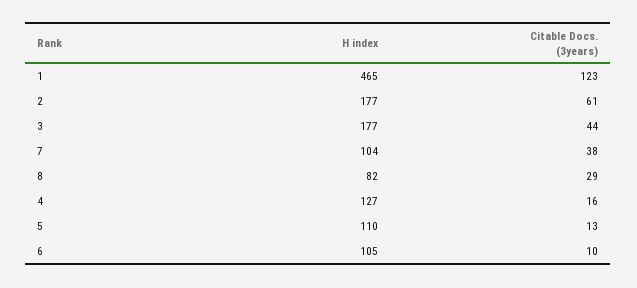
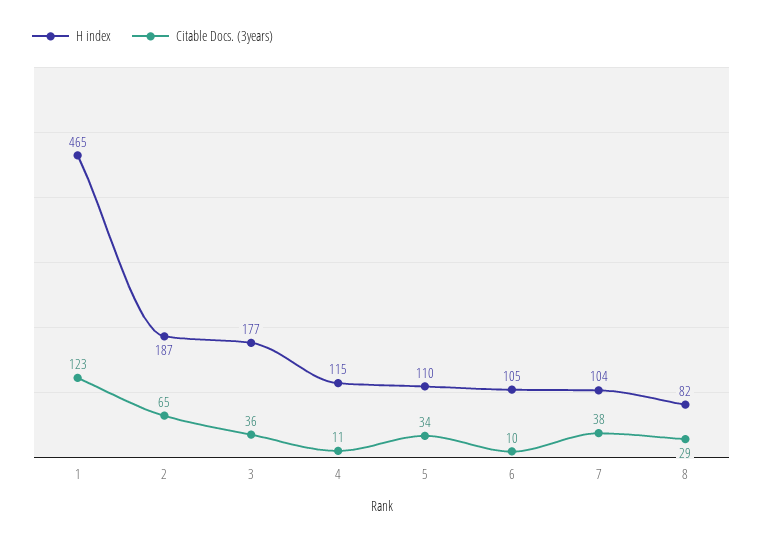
H index, 2: 177 -> 187
Citable Docs. (3years), 2: 61 -> 65
Citable Docs. (3years), 3: 44 -> 36
H index, 4: 127 -> 115
Citable Docs. (3years), 4: 16 -> 11
Citable Docs. (3years), 5: 13 -> 34

